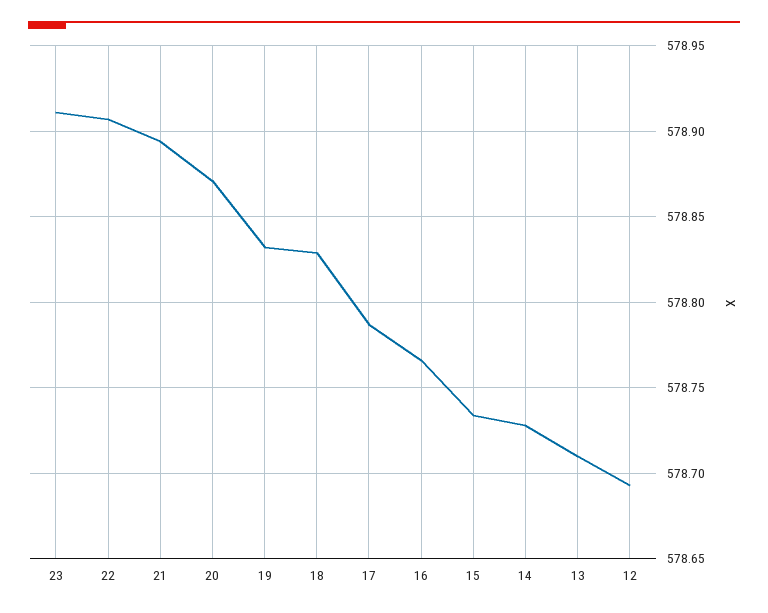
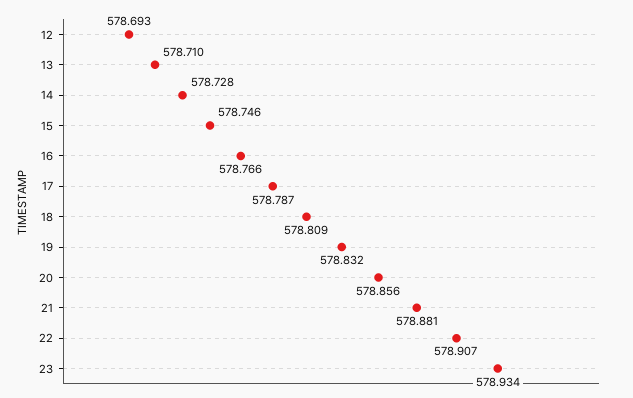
23: 578.91 -> 578.934
21: 578.895 -> 578.881
20: 578.87 -> 578.856
18: 578.83 -> 578.809
15: 578.735 -> 578.746

